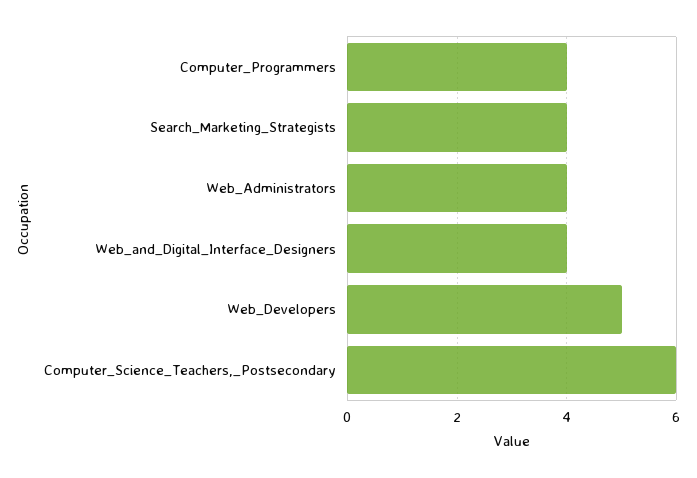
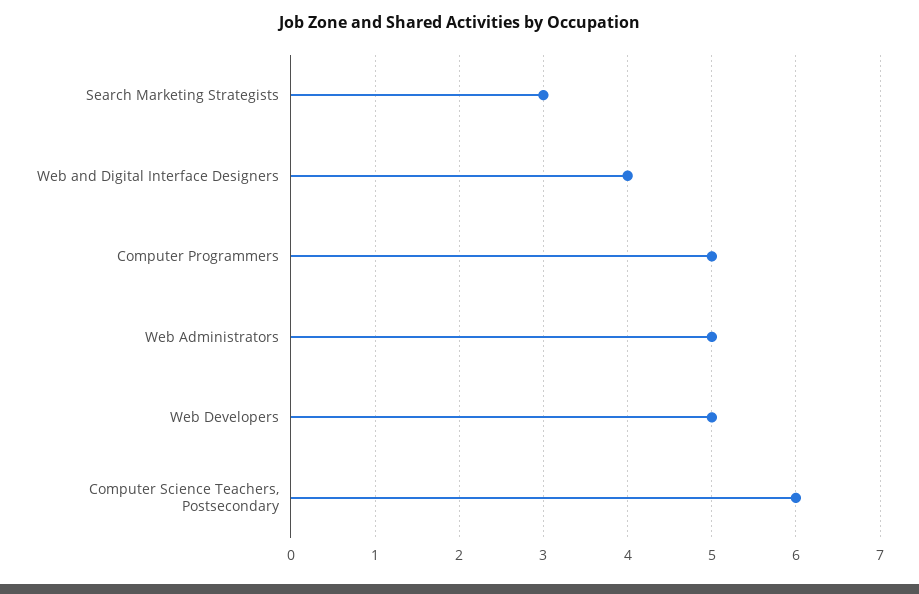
Computer_Programmers: 4 -> 5
Search_Marketing_Strategists: 4 -> 3
Web_Administrators: 4 -> 5

